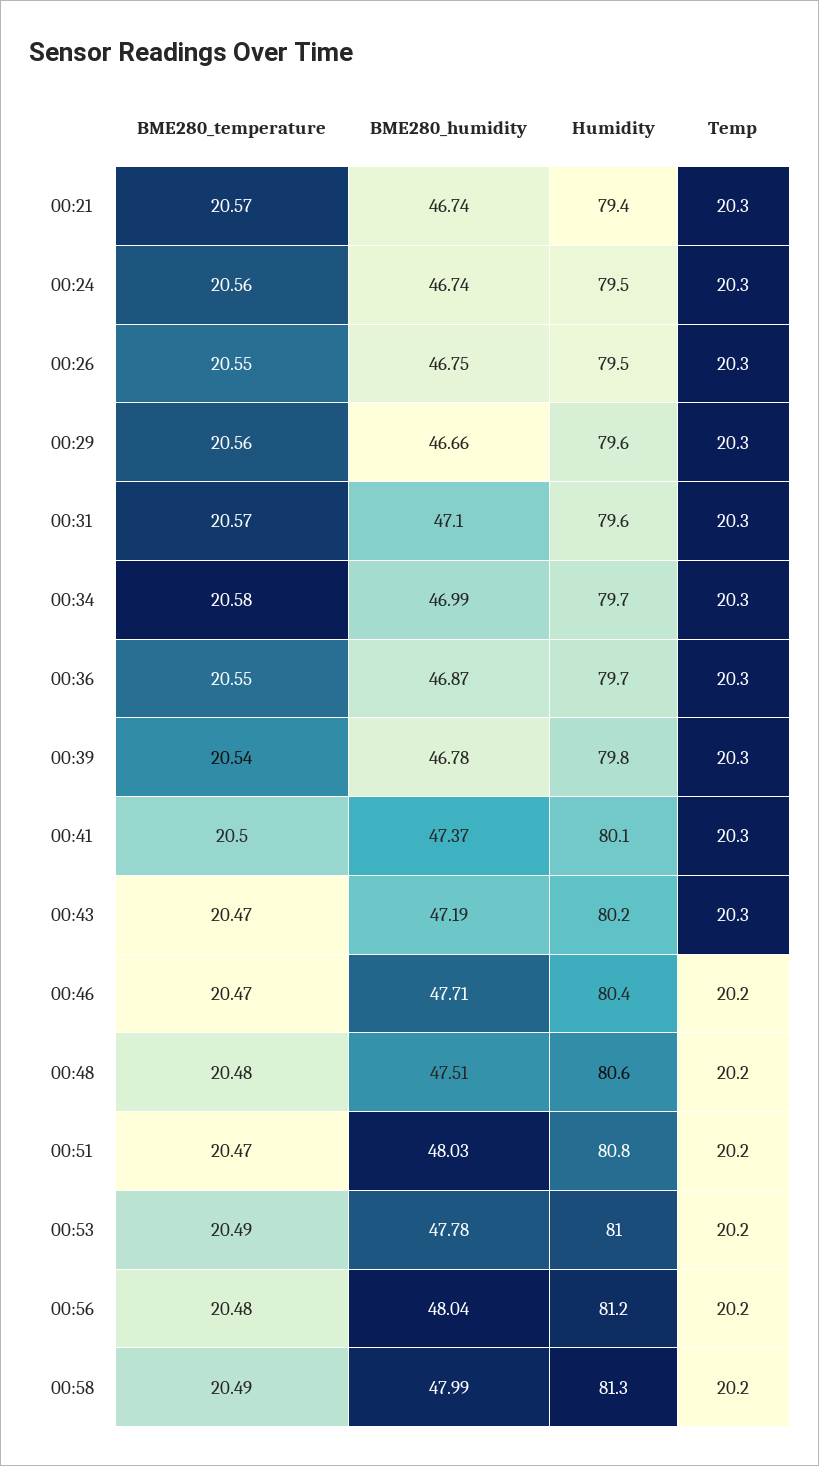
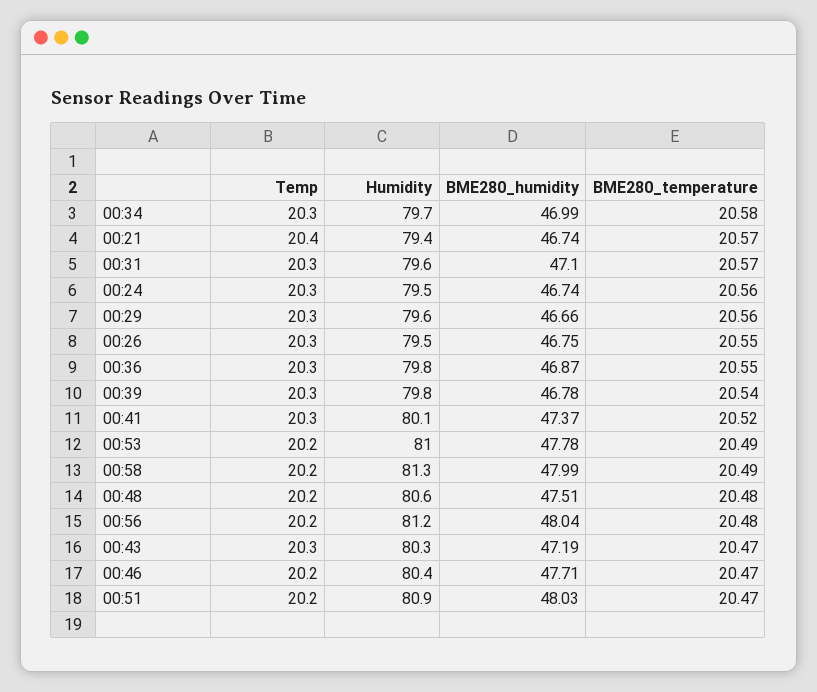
Temp, 00:21: 20.3 -> 20.4
Humidity, 00:36: 79.7 -> 79.8
BME280_temperature, 00:41: 20.5 -> 20.52
Humidity, 00:43: 80.2 -> 80.3
Humidity, 00:51: 80.8 -> 80.9

